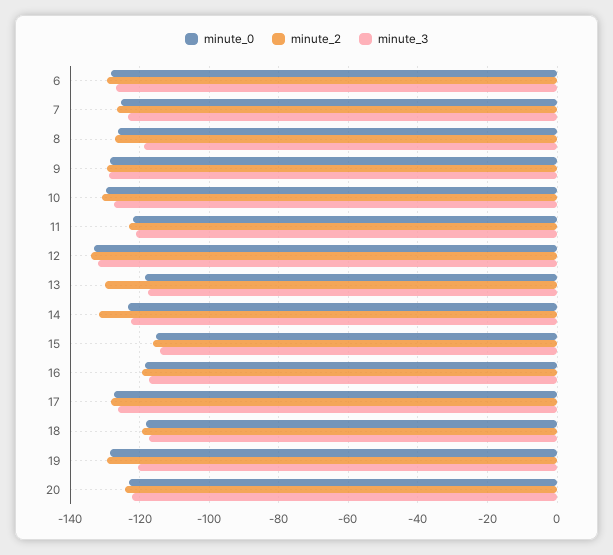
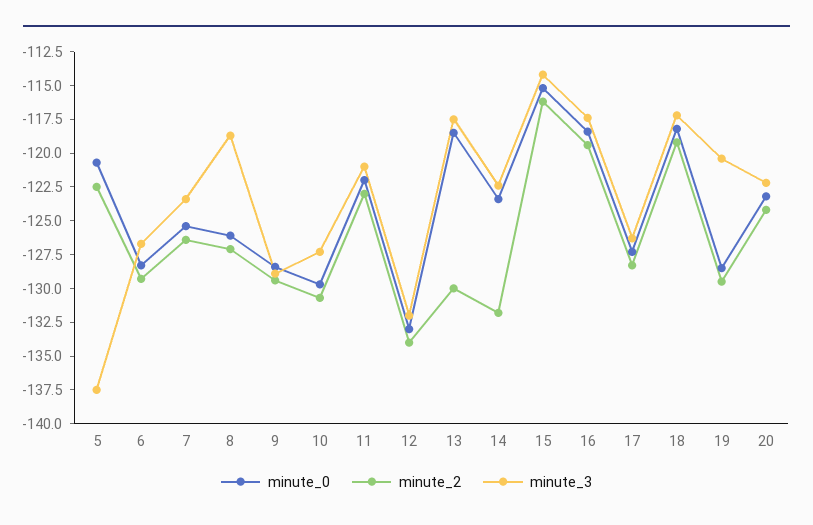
minute_0, 5: none -> -120
minute_2, 5: none -> -122.5
minute_3, 5: none -> -137.5

